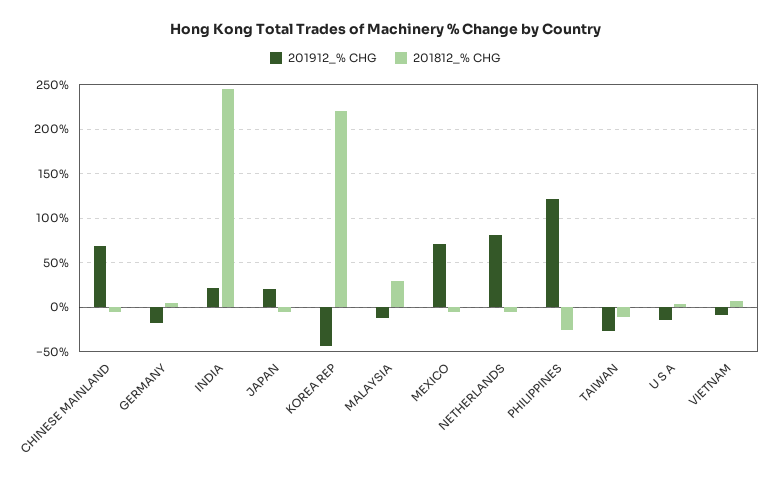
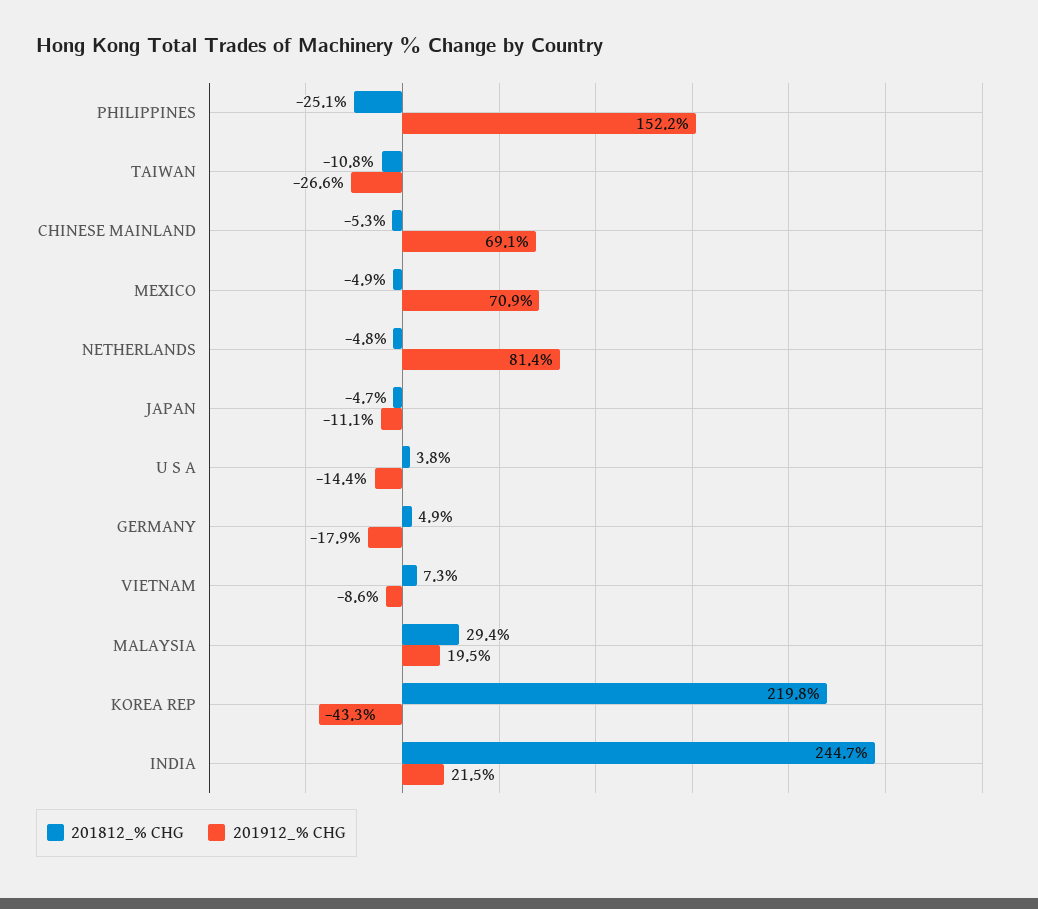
201912_% CHG, JAPAN: 20 -> -11.1
201912_% CHG, MALAYSIA: -10 -> 19.5
201912_% CHG, PHILIPPINES: 120 -> 152.2

